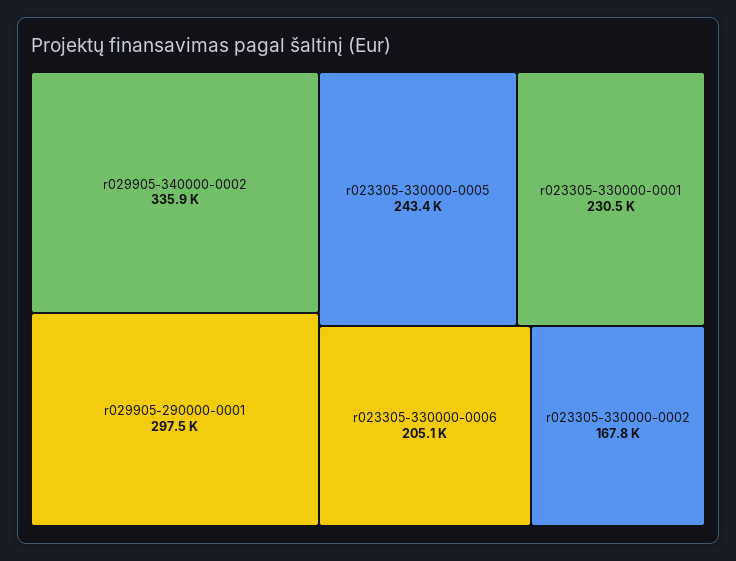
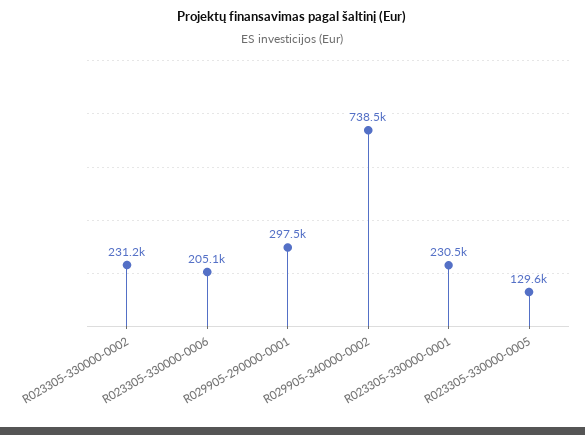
r029905-340000-0002: 335900 -> 738500
r023305-330000-0005: 243400 -> 129600
r023305-330000-0002: 167800 -> 231200

